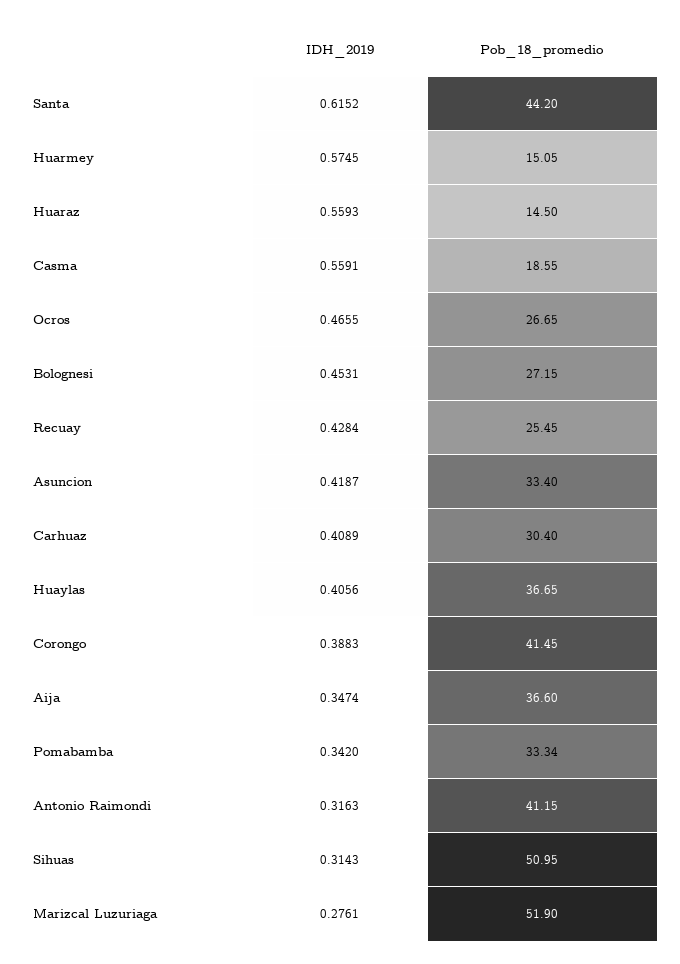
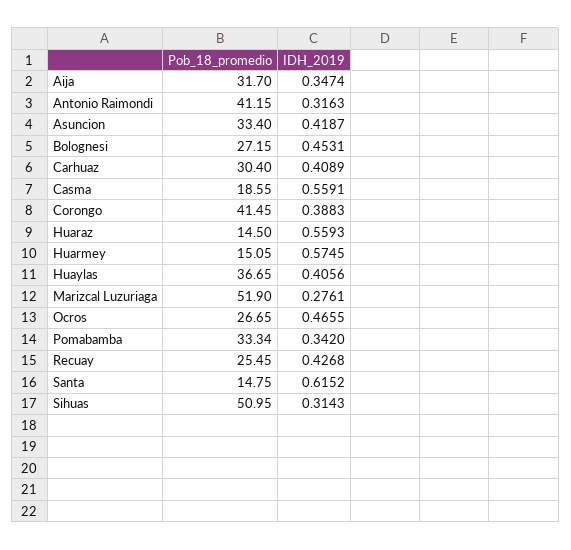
Pob_18_promedio, Santa: 44.2 -> 14.75
IDH_2019, Recuay: 0.4284 -> 0.4268
Pob_18_promedio, Aija: 36.6 -> 31.7

